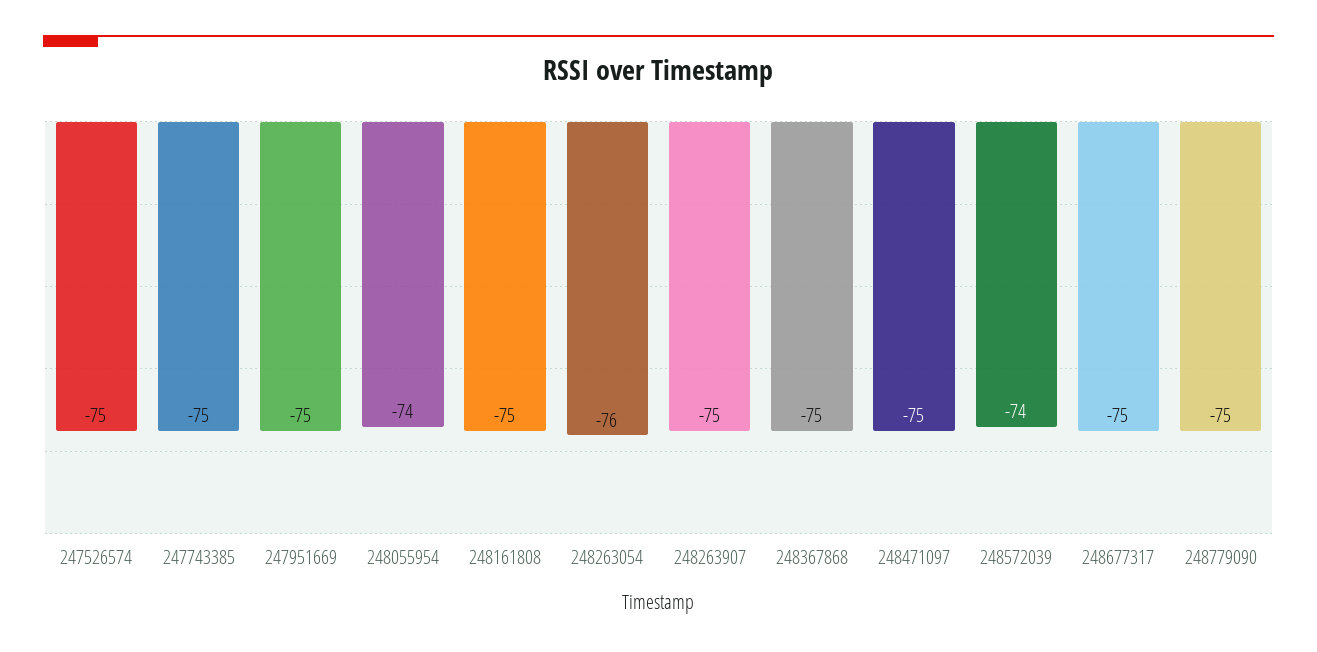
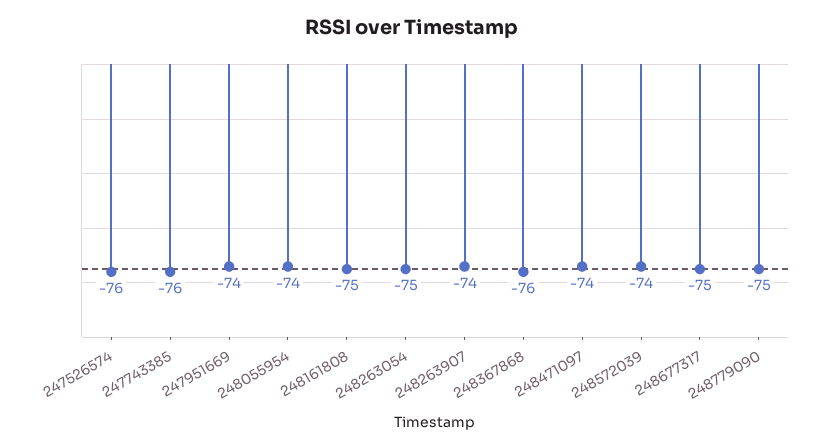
247526574: -75 -> -76
247743385: -75 -> -76
247951669: -75 -> -74
248263054: -76 -> -75
248263907: -75 -> -74
248367868: -75 -> -76
248471097: -75 -> -74

